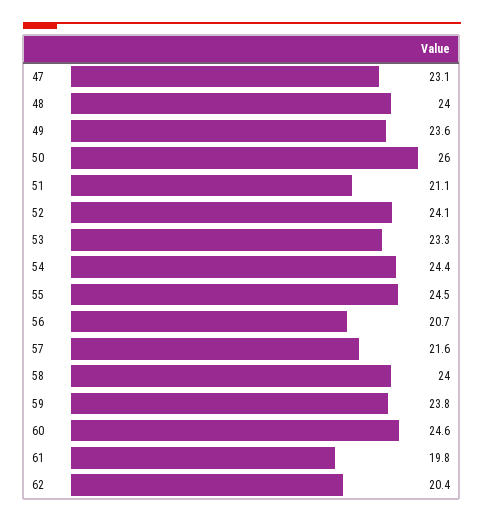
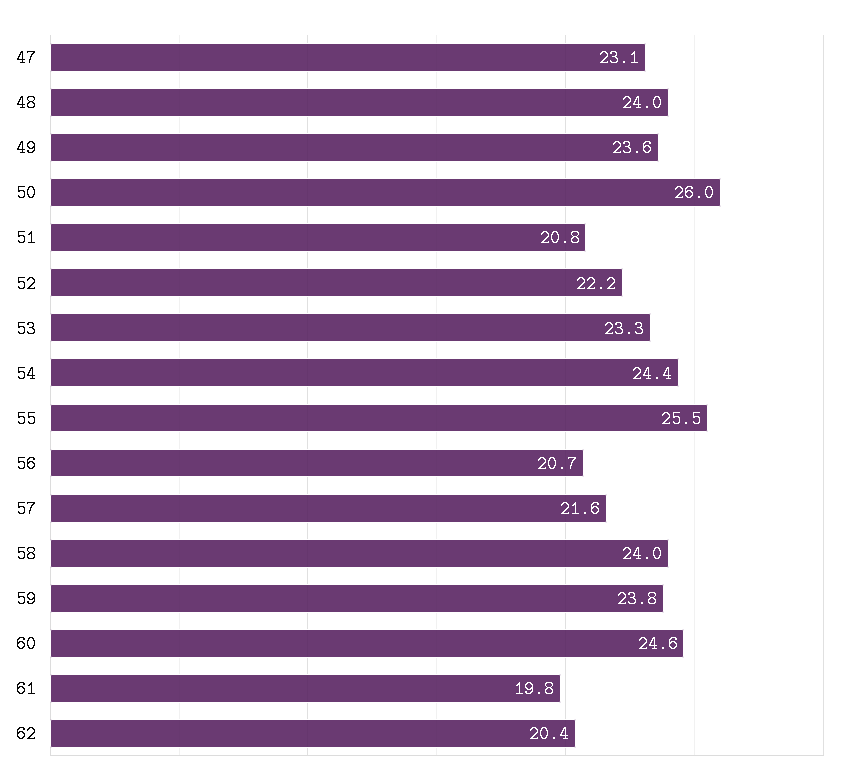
51: 21.1 -> 20.8
52: 24.1 -> 22.2
55: 24.5 -> 25.5

